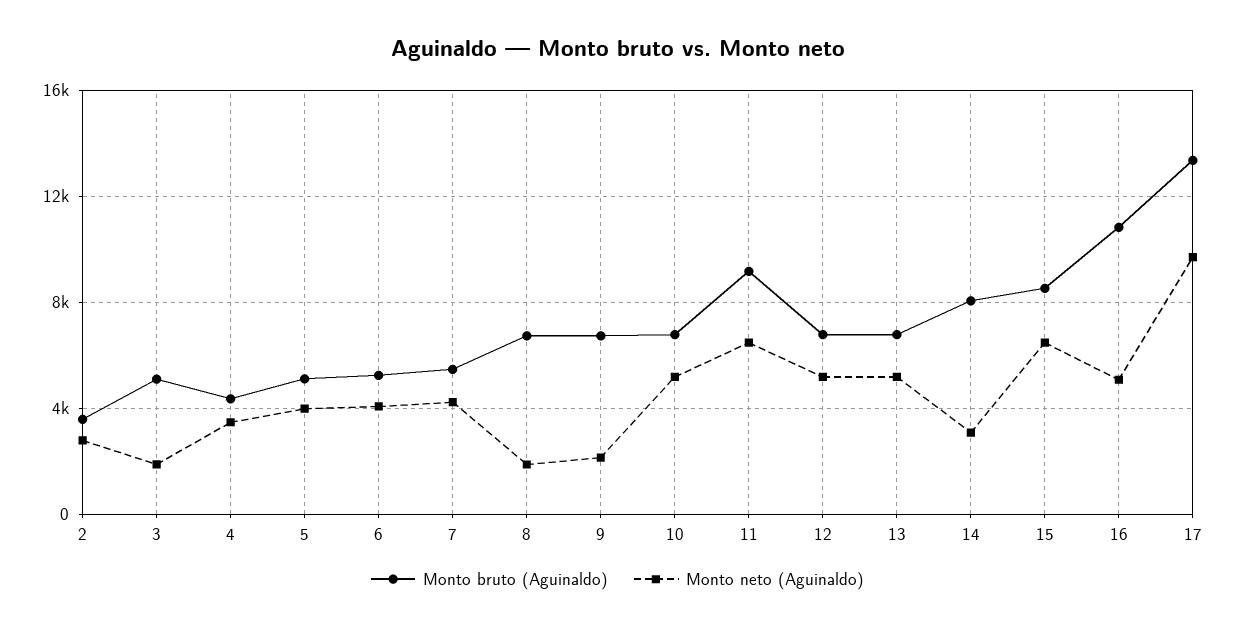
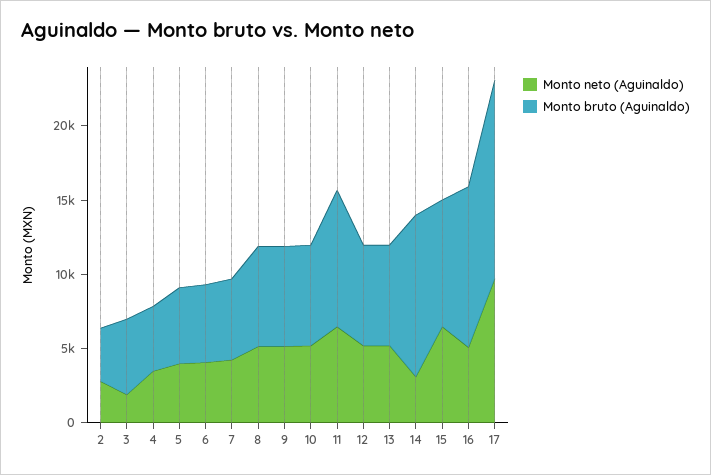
Monto neto (Aguinaldo), 8: 2000 -> 5000
Monto neto (Aguinaldo), 9: 2000 -> 5000
Monto bruto (Aguinaldo), 14: 8000 -> 11000

